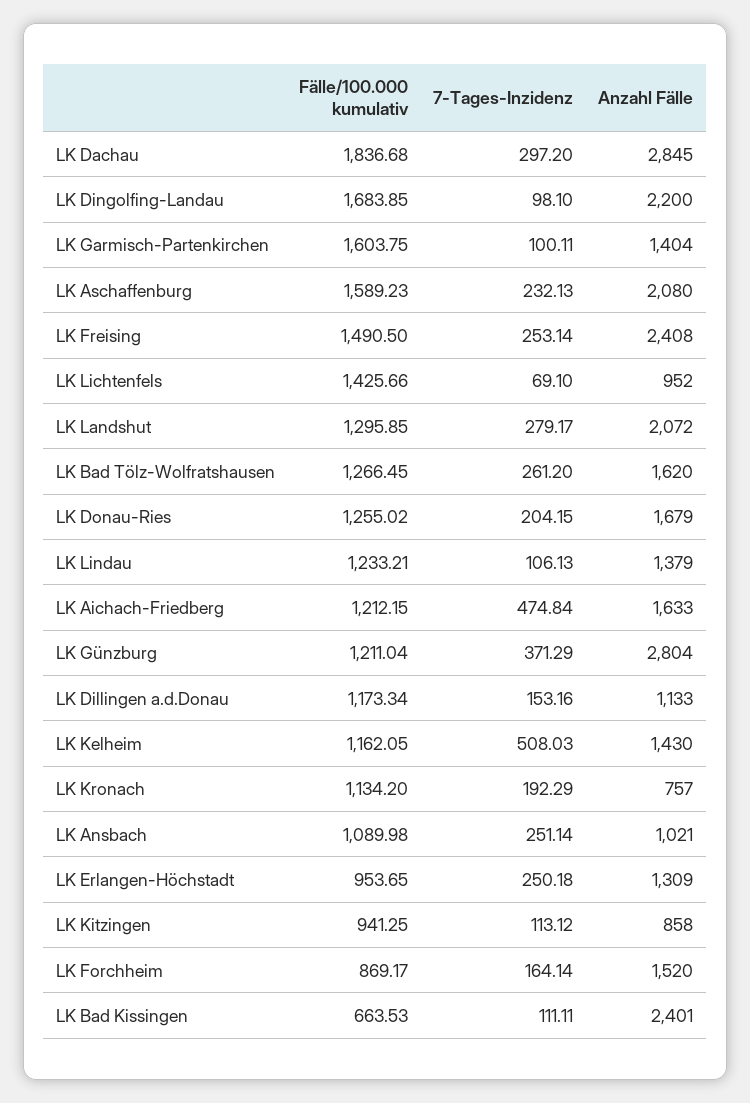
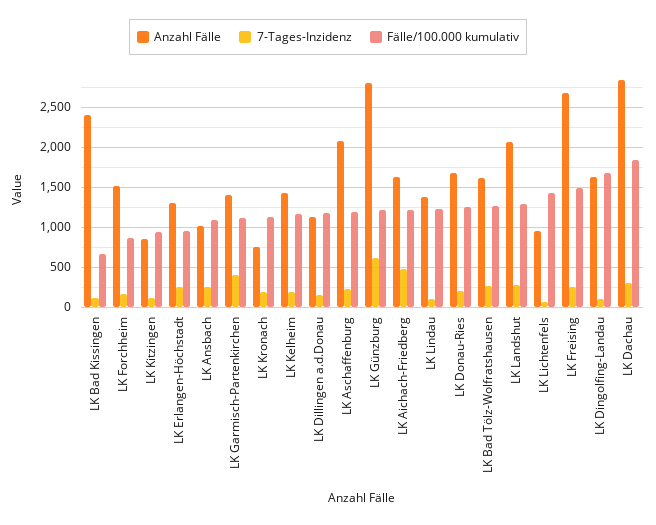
Anzahl Fälle, LK Dingolfing-Landau: 2200 -> 1600
Fälle/100.000 kumulativ, LK Garmisch-Partenkirchen: 1603.75 -> 1100
7-Tages-Inzidenz, LK Garmisch-Partenkirchen: 100.11 -> 400
Fälle/100.000 kumulativ, LK Aschaffenburg: 1589.23 -> 1200
Anzahl Fälle, LK Freising: 2408 -> 2700
7-Tages-Inzidenz, LK Günzburg: 371.29 -> 600
7-Tages-Inzidenz, LK Kelheim: 508.03 -> 200

